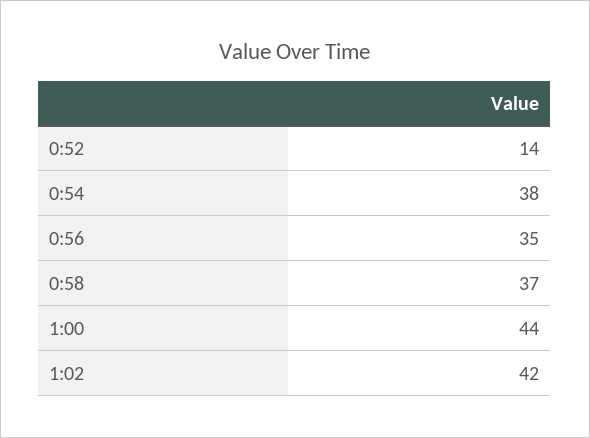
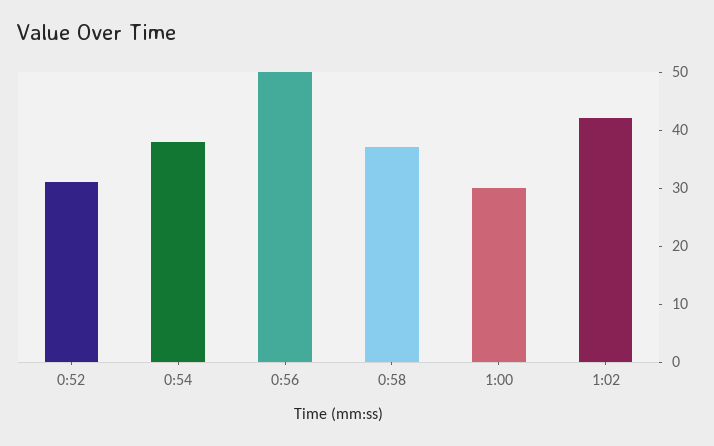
0:52: 14 -> 30
0:56: 35 -> 50
1:00: 44 -> 30

